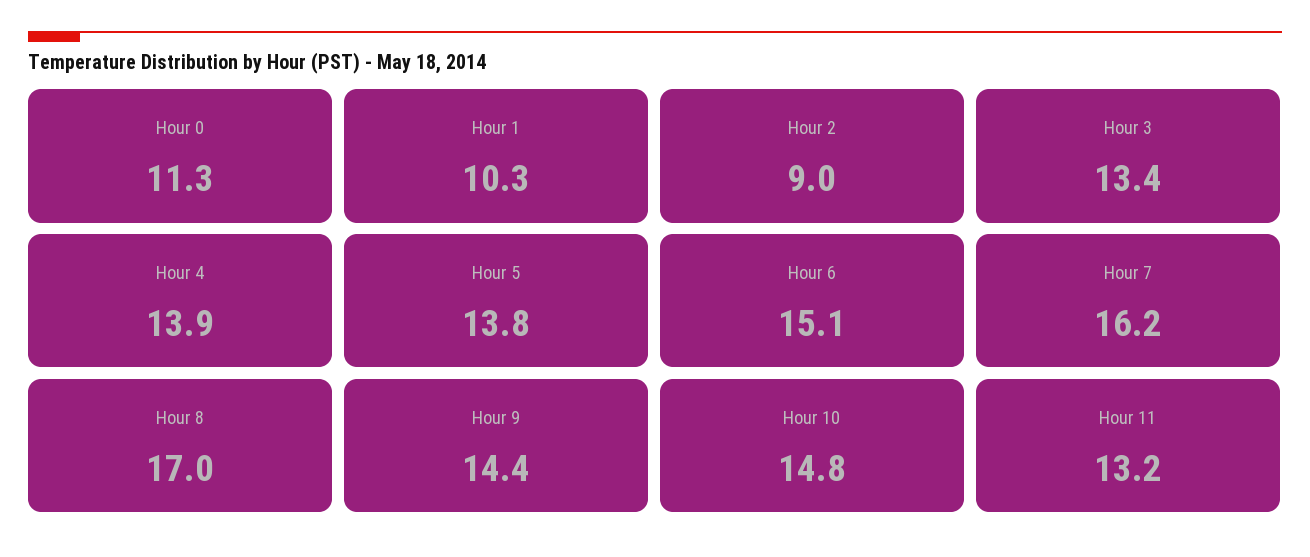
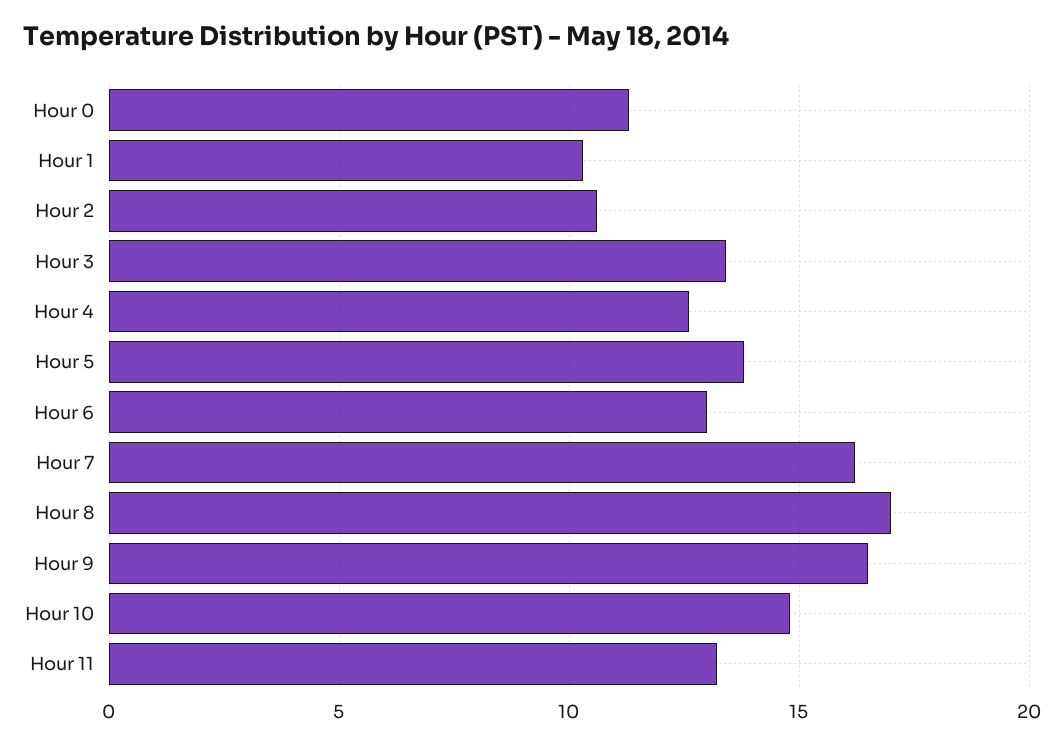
Hour 2: 9 -> 10.5
Hour 4: 13.9 -> 12.5
Hour 6: 15.1 -> 13
Hour 9: 14.4 -> 16.5

